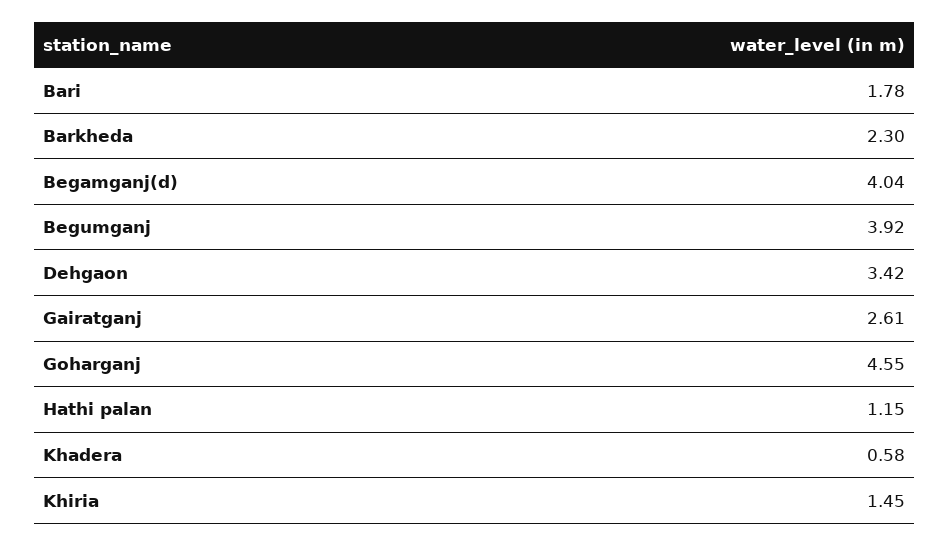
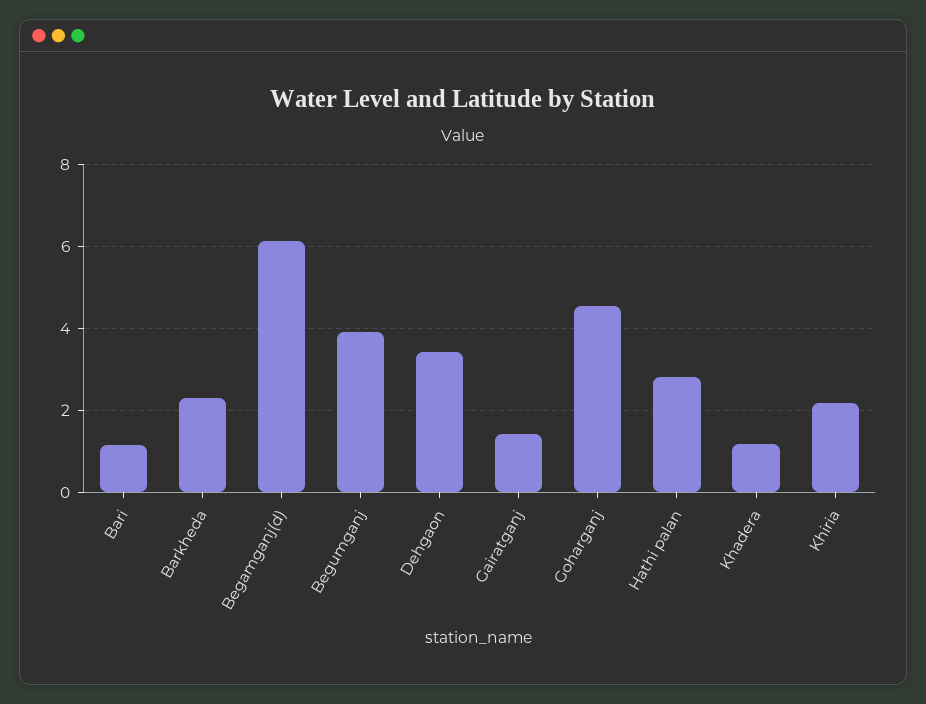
Bari: 1.78 -> 1.2
Begamganj(d): 4.04 -> 6.2
Gairatganj: 2.61 -> 1.4
Hathi palan: 1.15 -> 2.8
Khadera: 0.58 -> 1.2
Khiria: 1.45 -> 2.2

